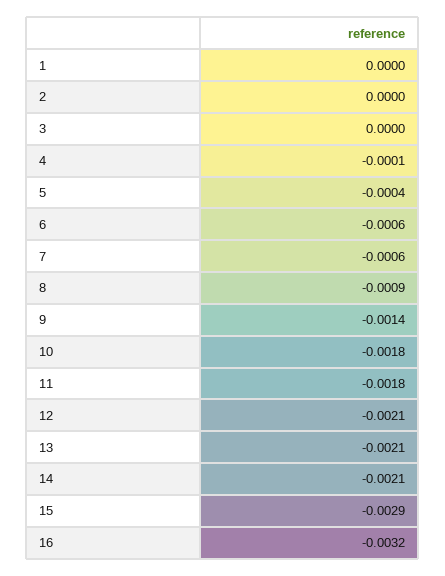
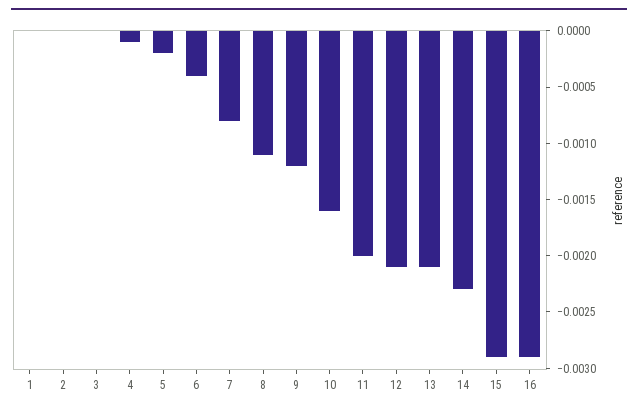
5: -0.0004 -> -0.0002
6: -0.0006 -> -0.0004
7: -0.0006 -> -0.0008
8: -0.0009 -> -0.0011
9: -0.0014 -> -0.0012
10: -0.0018 -> -0.0016
11: -0.0018 -> -0.002
14: -0.0021 -> -0.0023
16: -0.0032 -> -0.0029

